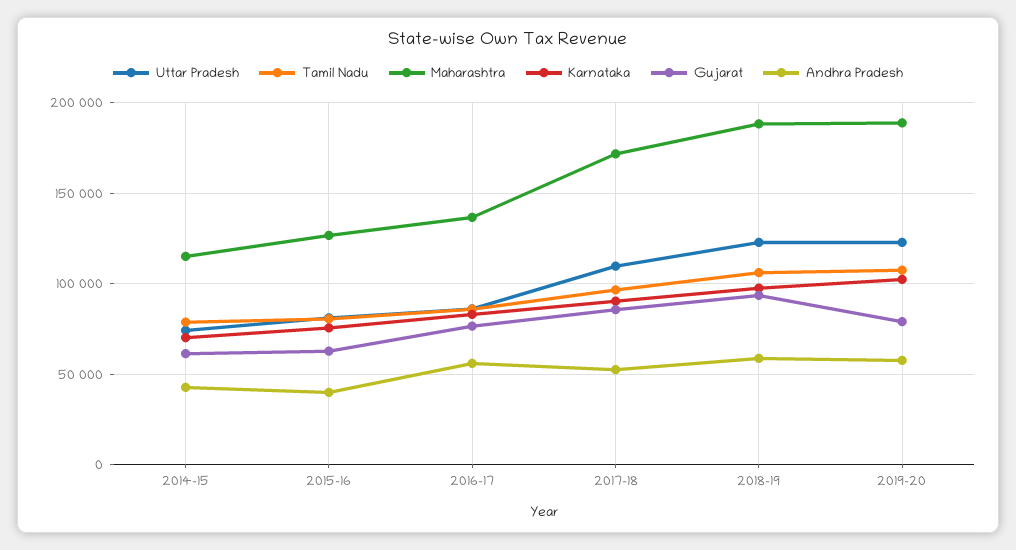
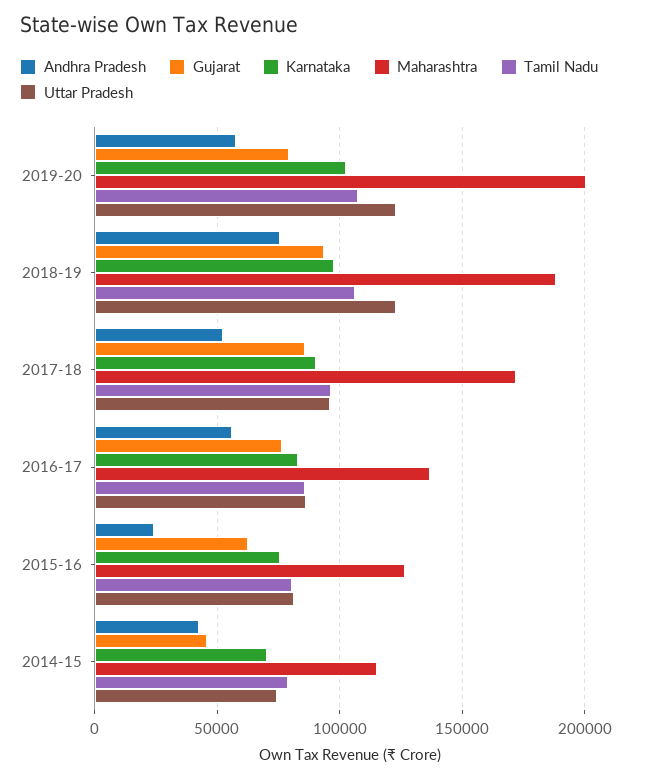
Gujarat, 2014-15: 60000 -> 45000
Andhra Pradesh, 2015-16: 40000 -> 25000
Uttar Pradesh, 2017-18: 110000 -> 95000
Andhra Pradesh, 2018-19: 60000 -> 75000
Maharashtra, 2019-20: 190000 -> 200000

